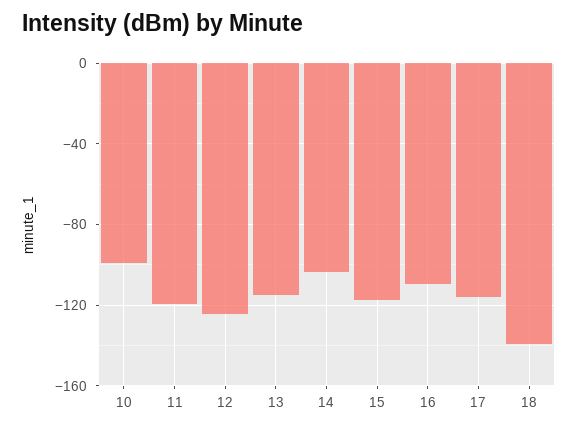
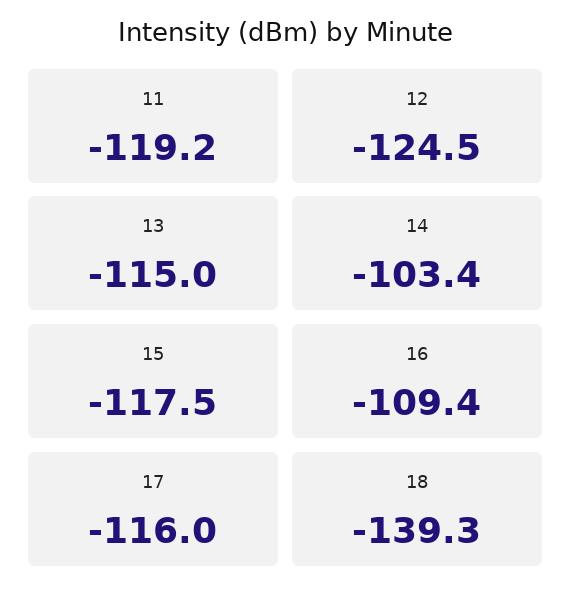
10: -100 -> none

